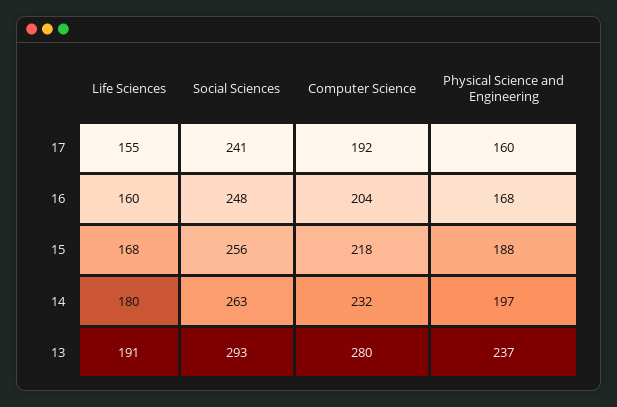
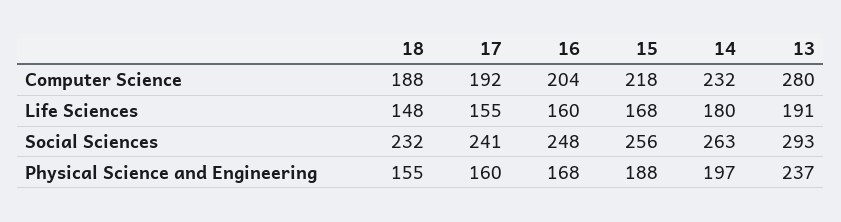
Computer Science, 18: none -> 188
Life Sciences, 18: none -> 148
Social Sciences, 18: none -> 232
Physical Science and Engineering, 18: none -> 155

